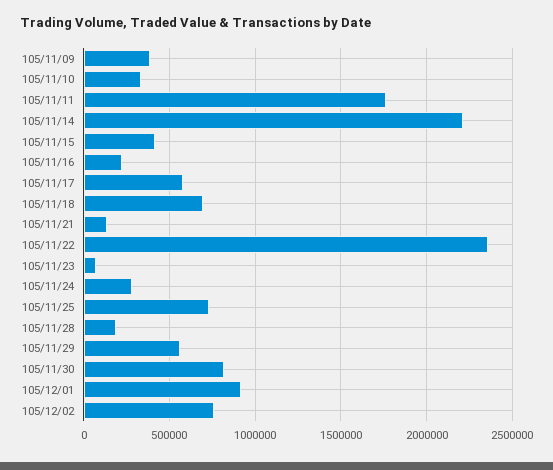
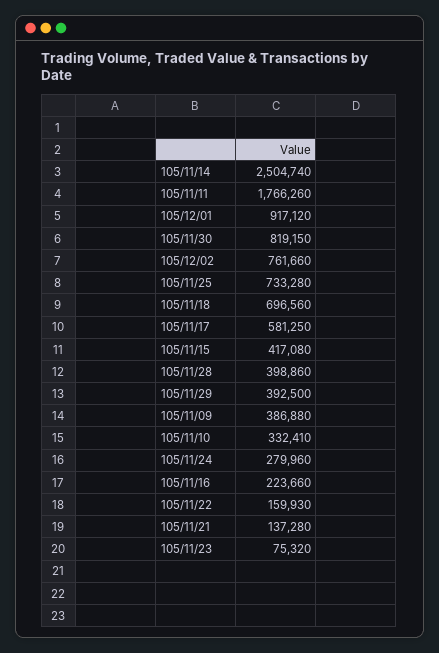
105/11/14: 2200000 -> 2504740
105/11/22: 2350000 -> 159930
105/11/28: 200000 -> 398860
105/11/29: 550000 -> 392500

